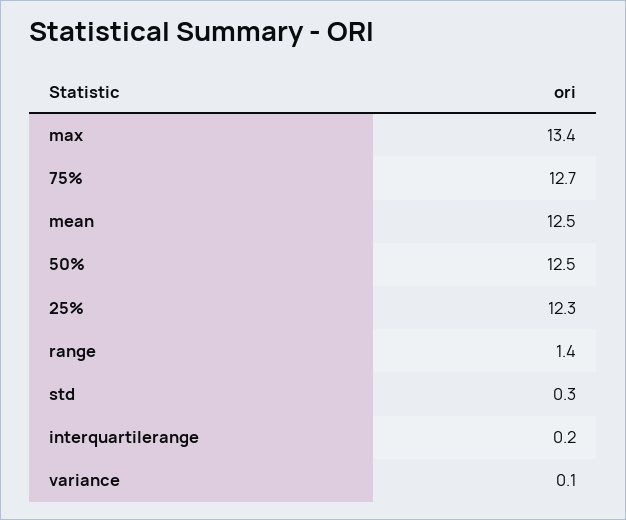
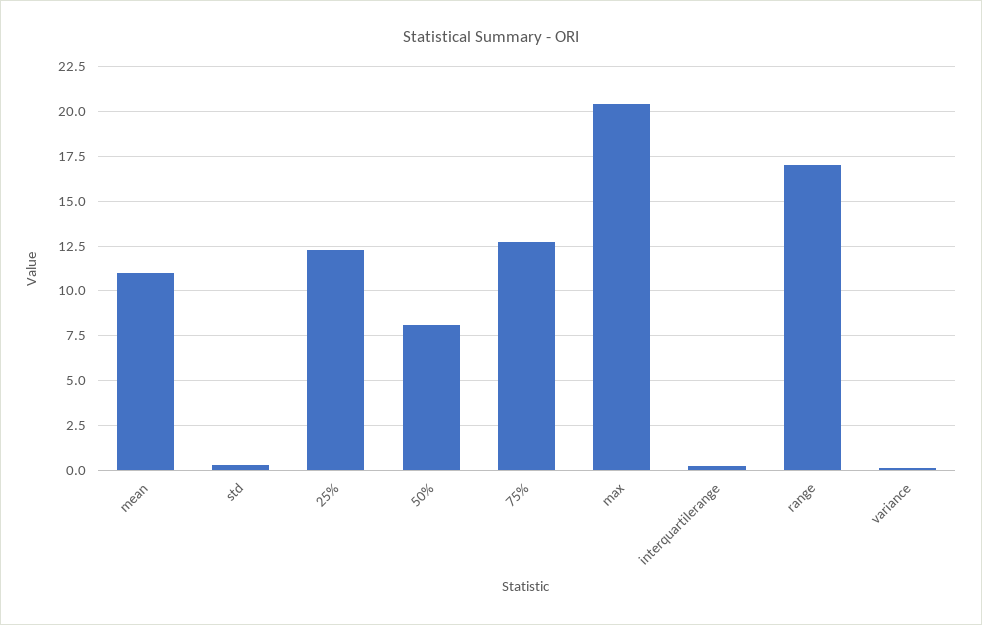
max: 13.4 -> 20.5
mean: 12.5 -> 11
50%: 12.5 -> 8
range: 1.4 -> 17

